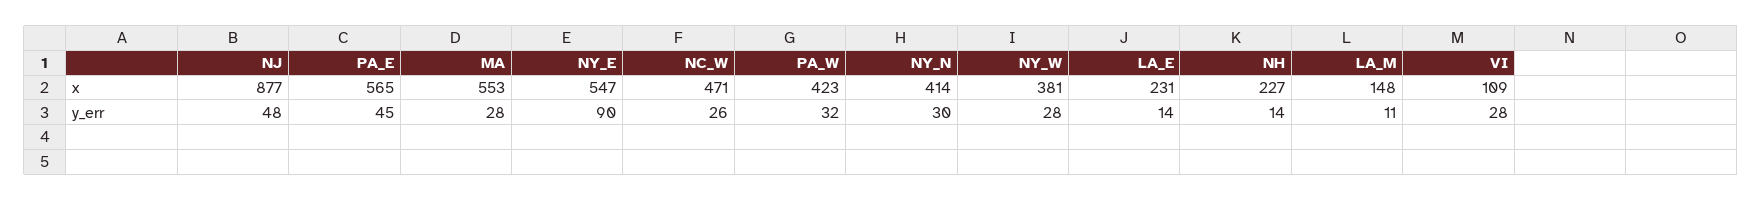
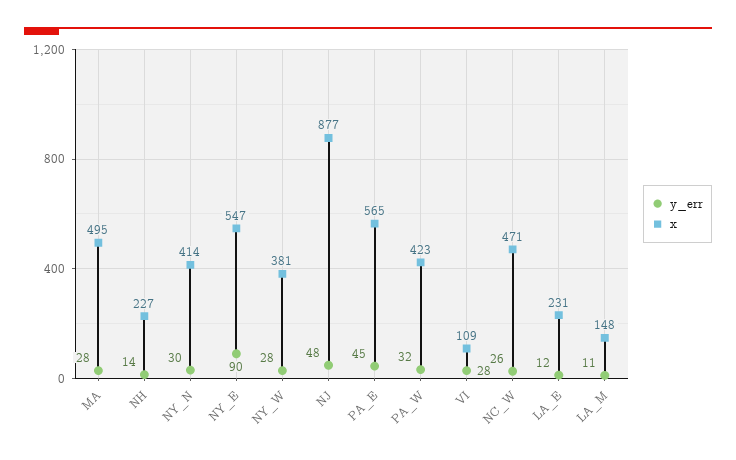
x, MA: 553 -> 495
y_err, LA_E: 14 -> 12

